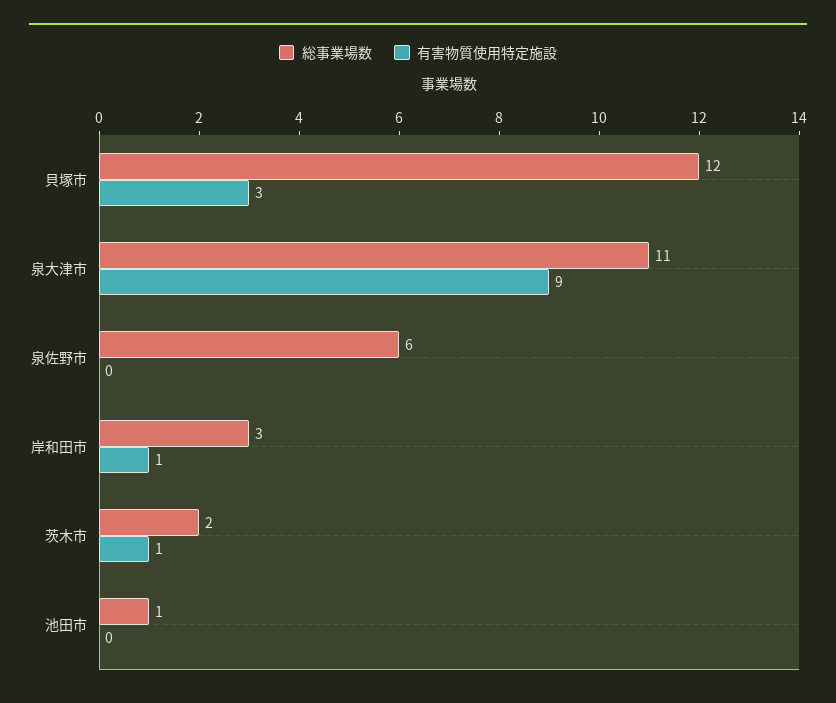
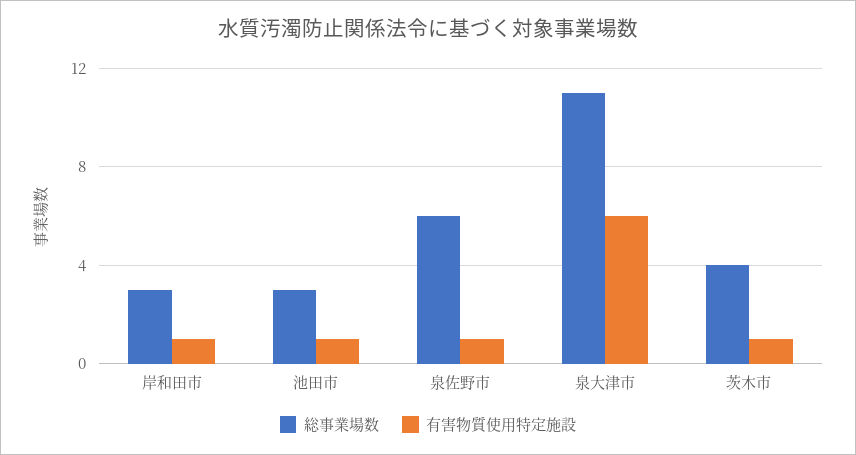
総事業場数, 貝塚市: 12 -> none
有害物質使用特定施設, 貝塚市: 3 -> none
有害物質使用特定施設, 泉大津市: 9 -> 6
有害物質使用特定施設, 泉佐野市: 0 -> 1
総事業場数, 茨木市: 2 -> 4
総事業場数, 池田市: 1 -> 3
有害物質使用特定施設, 池田市: 0 -> 1

